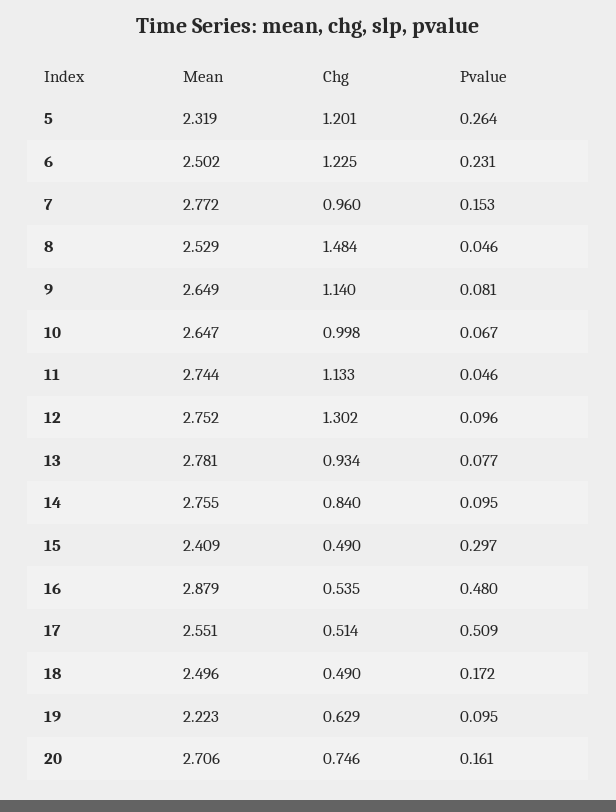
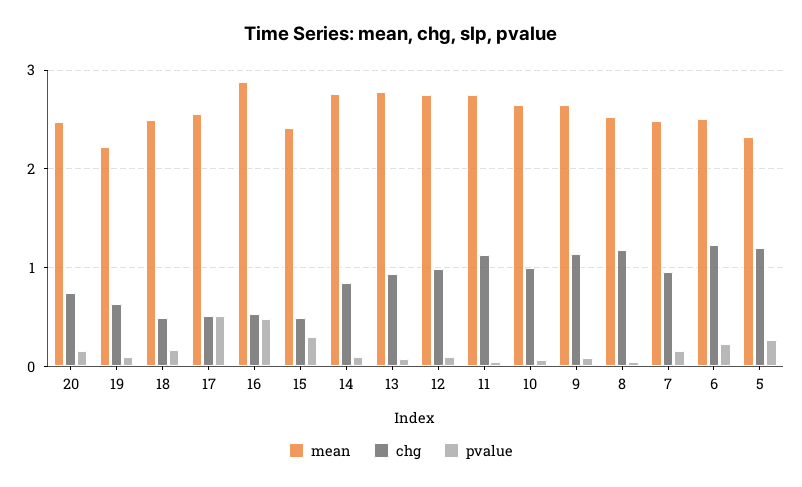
Mean, 7: 2.772 -> 2.5
Chg, 8: 1.484 -> 1.2
Chg, 12: 1.302 -> 1
Mean, 20: 2.706 -> 2.5

